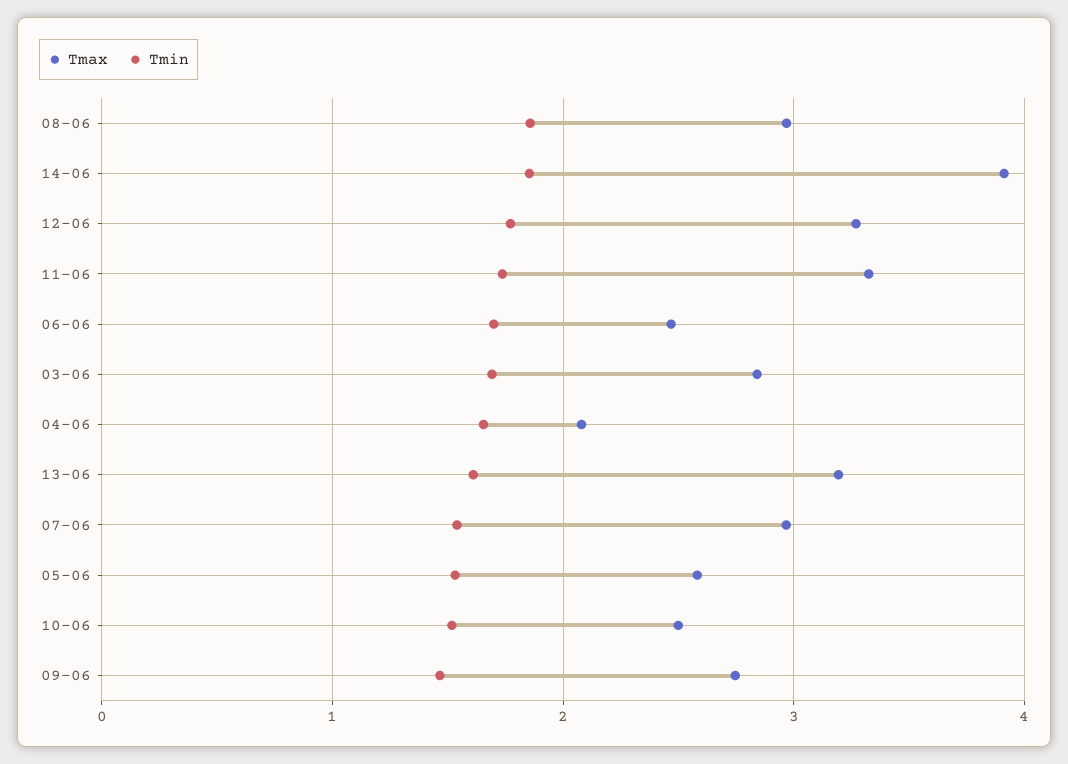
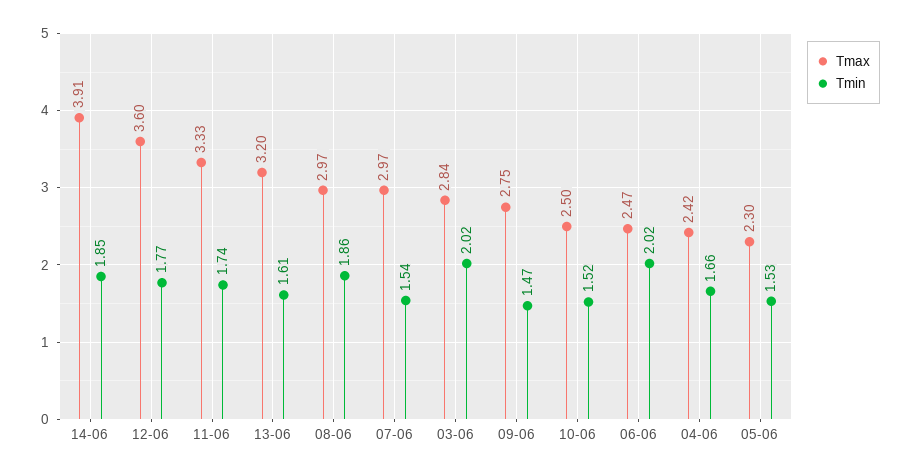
Tmax, 12-06: 3.3 -> 3.6
Tmin, 06-06: 1.7 -> 2.02
Tmin, 03-06: 1.7 -> 2.02
Tmax, 04-06: 2.1 -> 2.42
Tmax, 05-06: 2.6 -> 2.3

